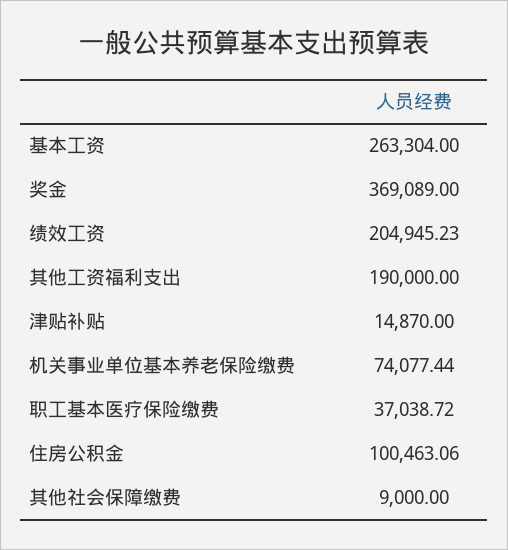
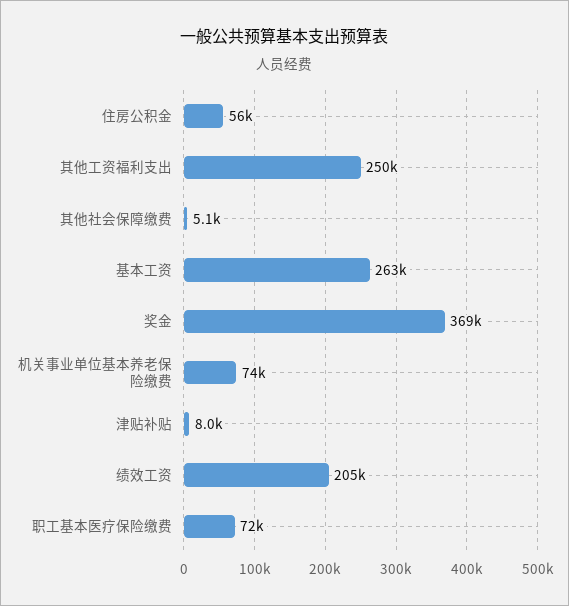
其他工资福利支出: 190000 -> 250000
津贴补贴: 14870 -> 8000
职工基本医疗保险缴费: 37038.72 -> 72000
住房公积金: 100463.06 -> 56000
其他社会保障缴费: 9000 -> 5100

